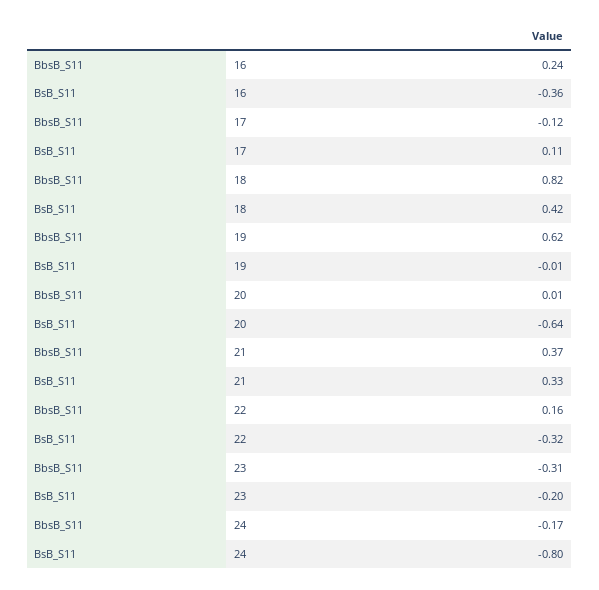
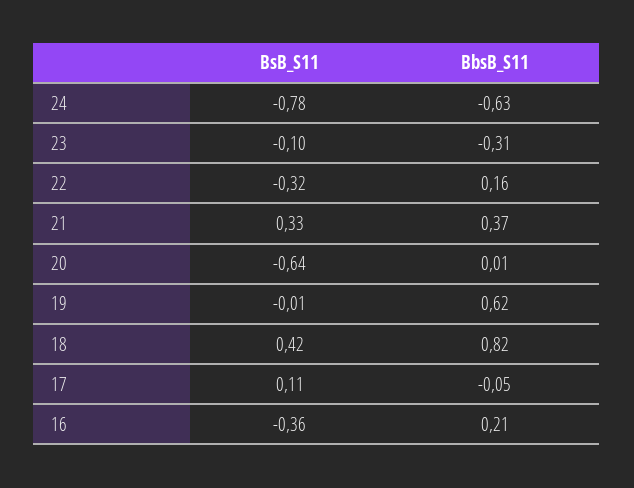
BbsB_S11, 16: 0.24 -> 0.21
BbsB_S11, 17: -0.12 -> -0.05
BsB_S11, 23: -0.2 -> -0.1
BbsB_S11, 24: -0.17 -> -0.63
BsB_S11, 24: -0.8 -> -0.78

